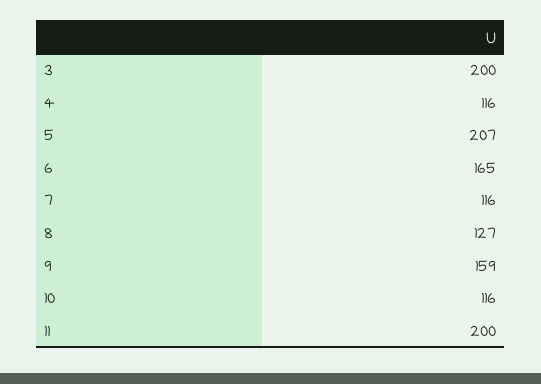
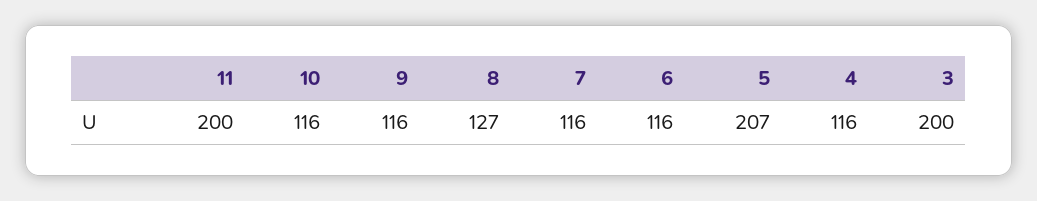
6: 165 -> 116
9: 159 -> 116

